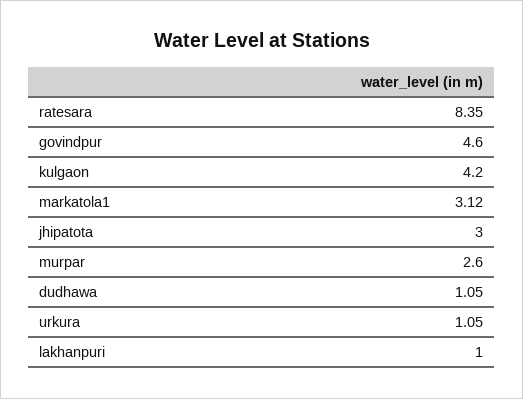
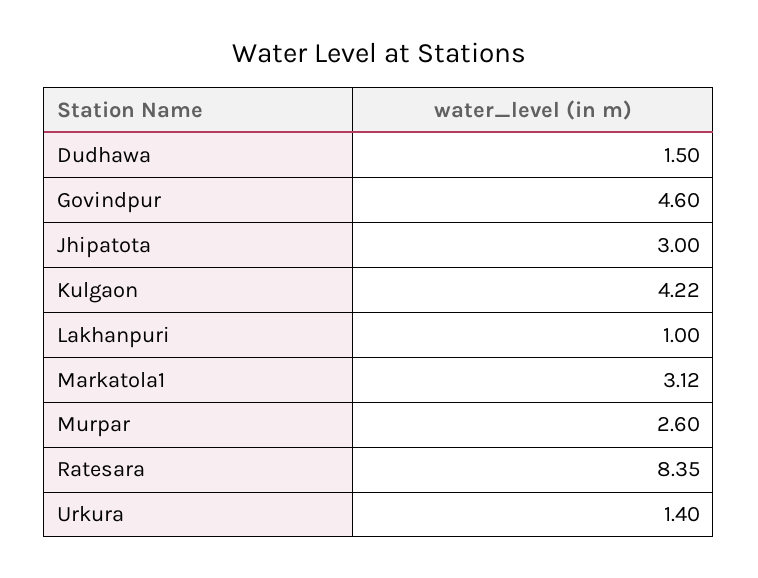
kulgaon: 4.2 -> 4.22
dudhawa: 1.05 -> 1.5
urkura: 1.05 -> 1.4

